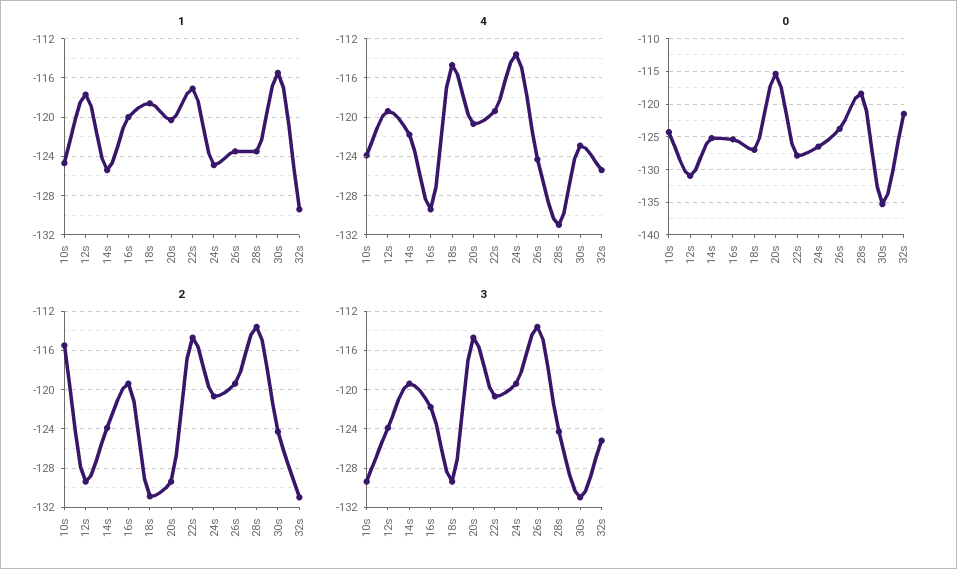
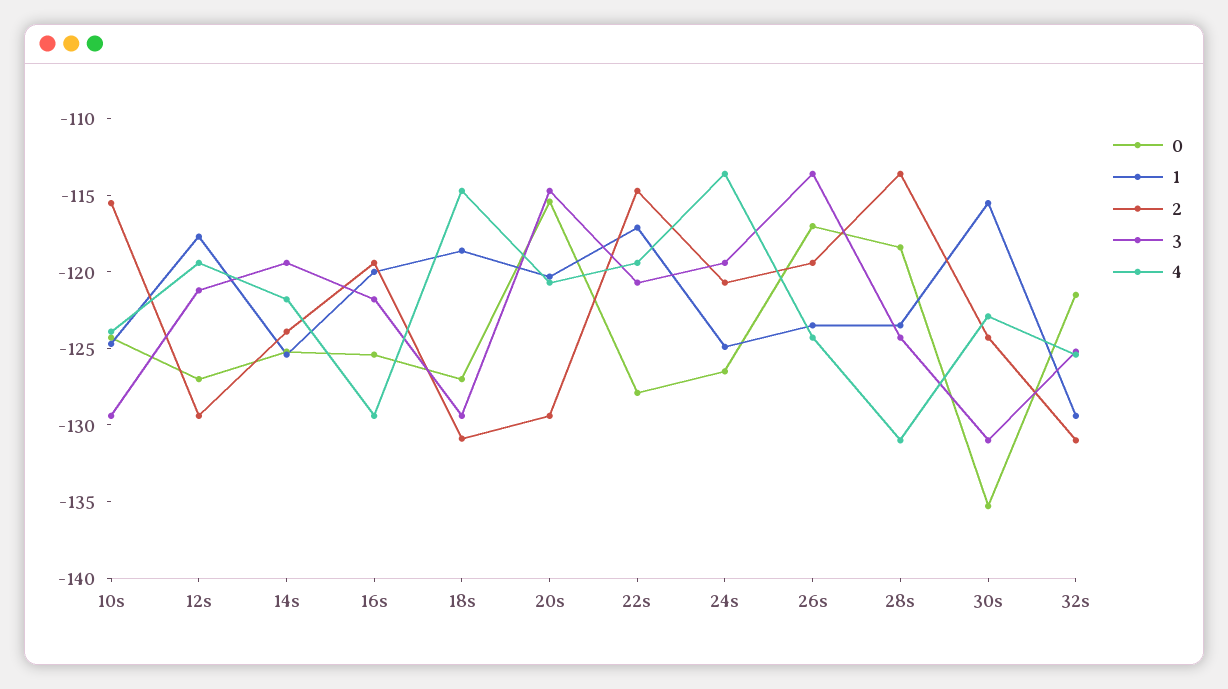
0, 12s: -131 -> -127
0, 26s: -124 -> -117
3, 12s: -124 -> -121

